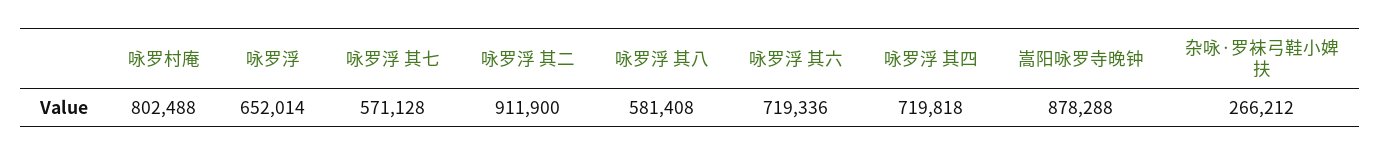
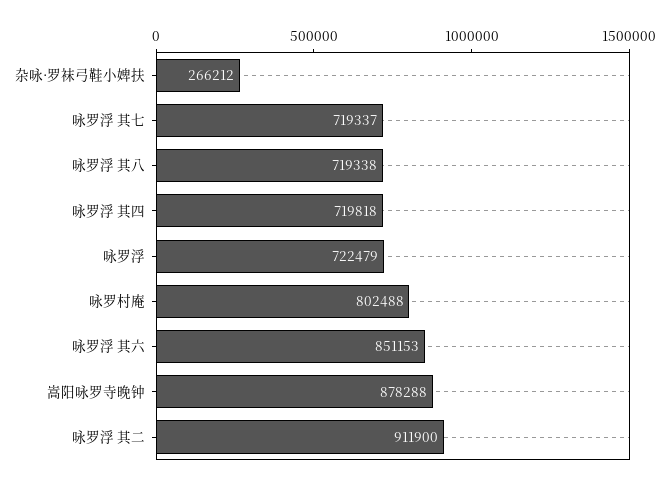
咏罗浮: 652014 -> 722479
咏罗浮 其七: 571128 -> 719337
咏罗浮 其八: 581408 -> 719338
咏罗浮 其六: 719336 -> 851153

